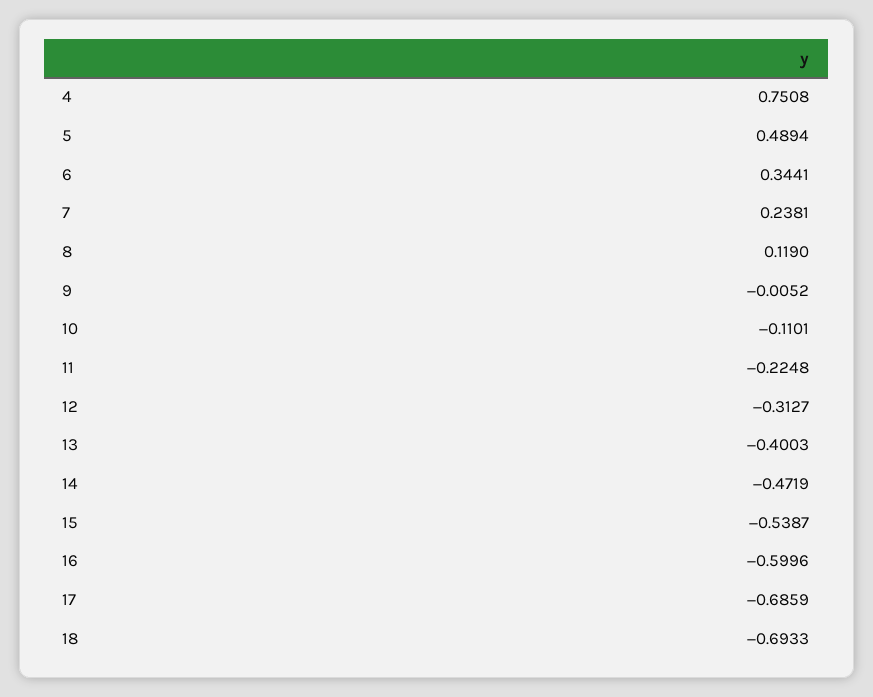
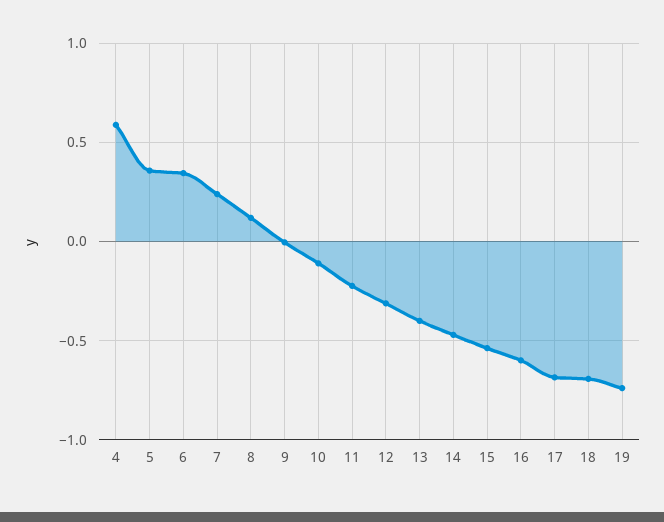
4: 0.7508 -> 0.6
5: 0.4894 -> 0.35
19: none -> -0.75

